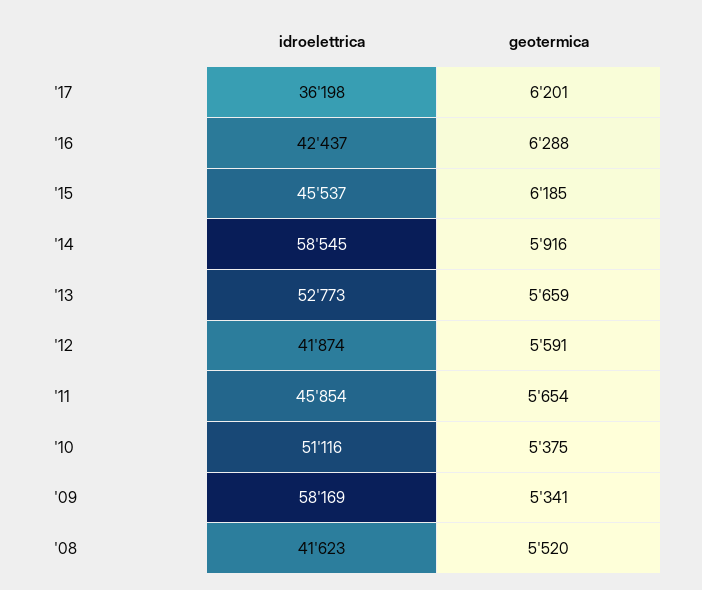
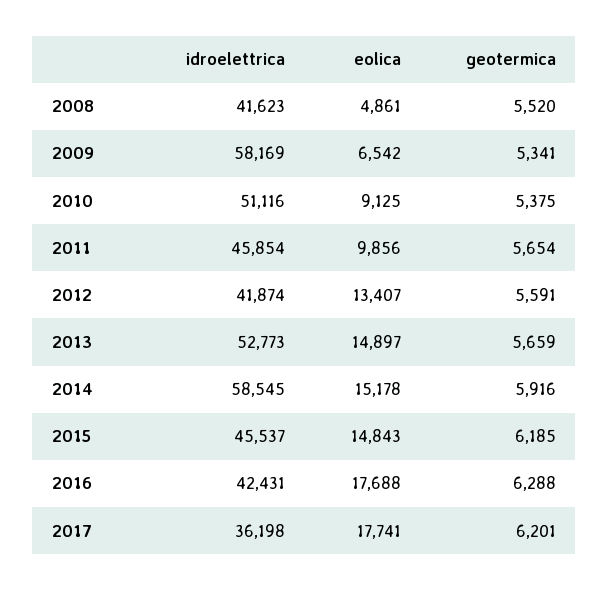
idroelettrica, '16: 42437 -> 42431
eolica, '08: none -> 4861
eolica, '09: none -> 6542
eolica, '10: none -> 9125
eolica, '11: none -> 9856
eolica, '12: none -> 13407
eolica, '13: none -> 14897
eolica, '14: none -> 15178
eolica, '15: none -> 14843
eolica, '16: none -> 17688
eolica, '17: none -> 17741

